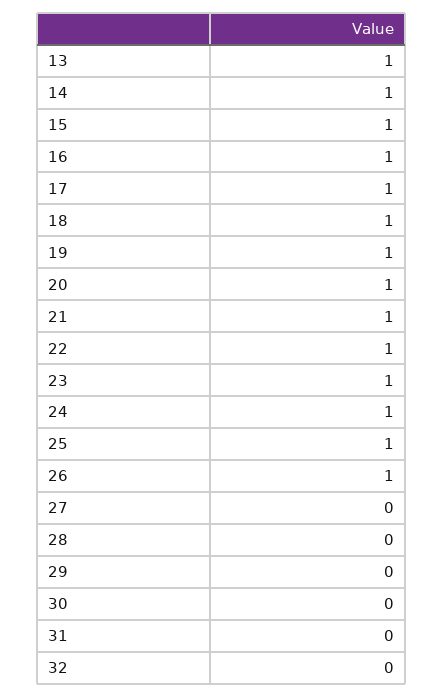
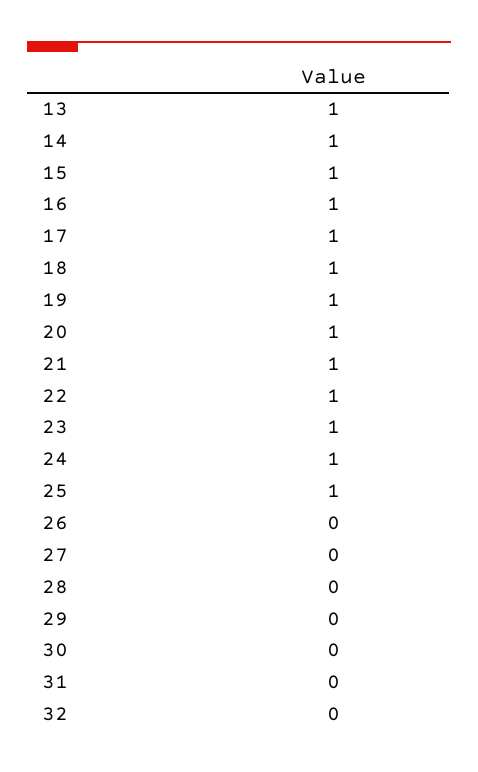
26: 1 -> 0

